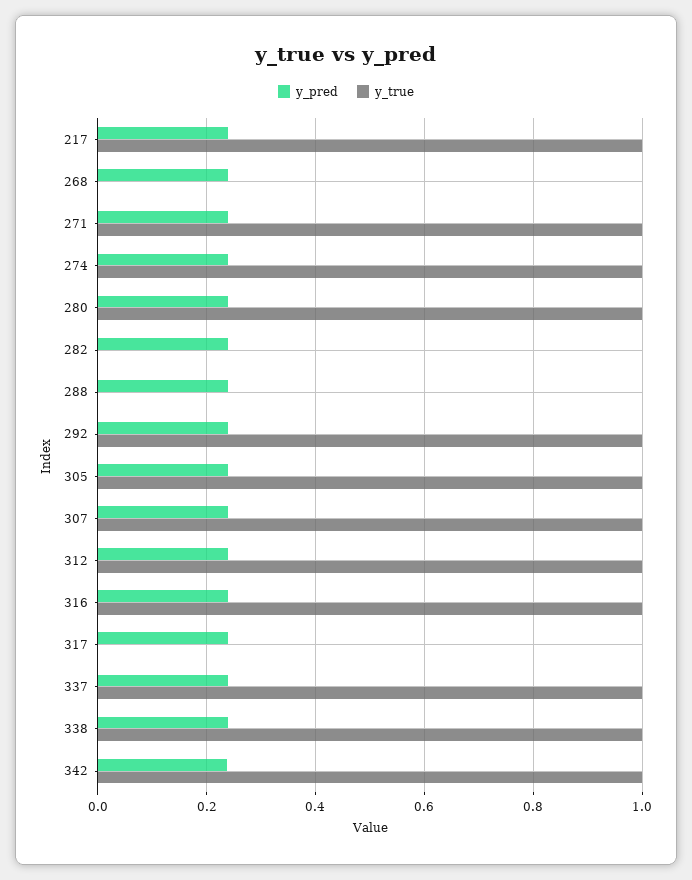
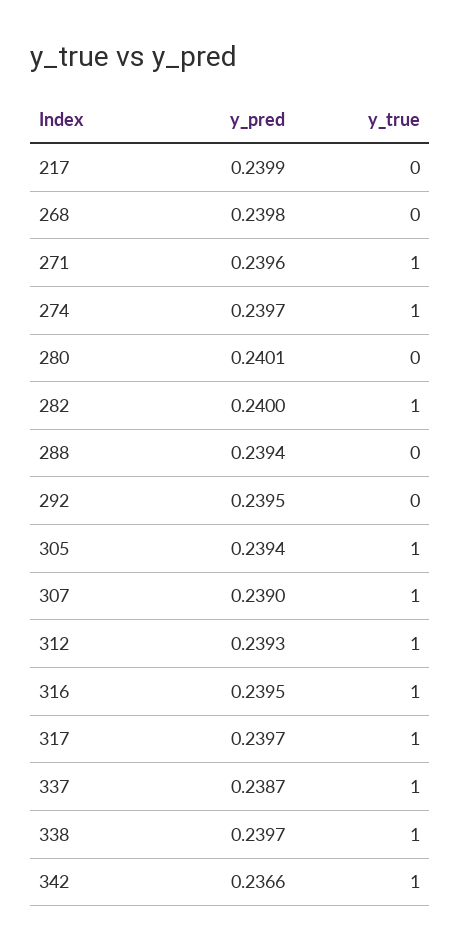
y_true, 217: 1 -> 0
y_true, 280: 1 -> 0
y_true, 282: 0 -> 1
y_true, 292: 1 -> 0
y_true, 317: 0 -> 1

